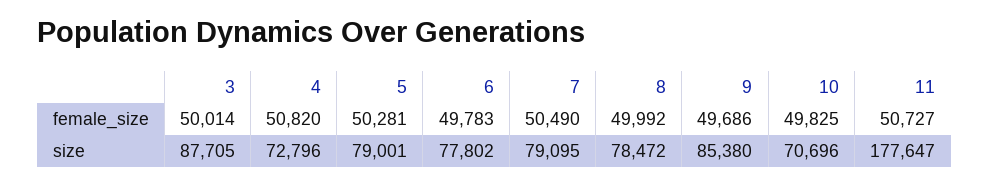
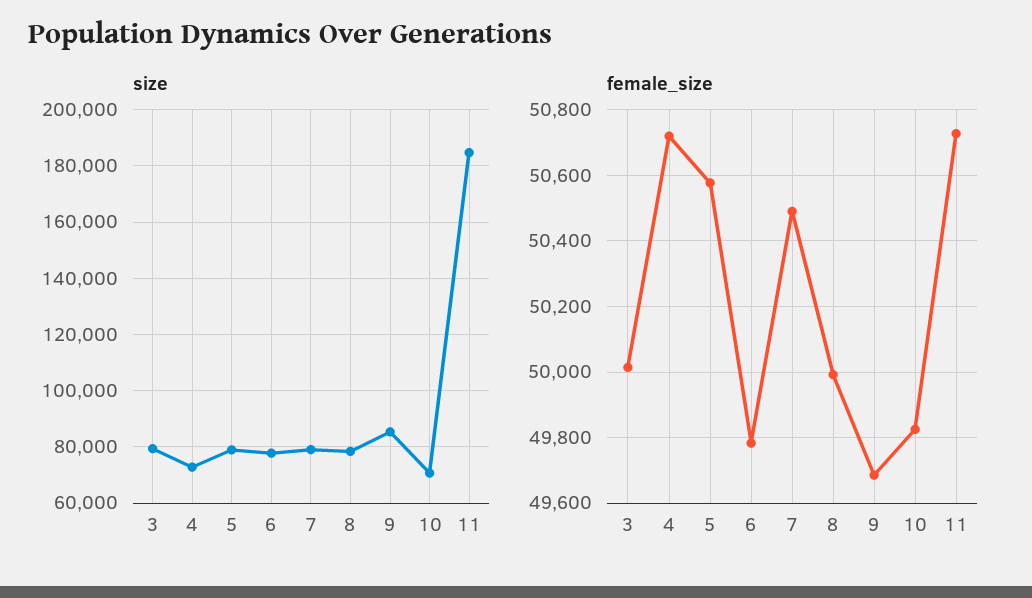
female_size, 4: 50820 -> 50720
female_size, 5: 50281 -> 50580
size, 3: 87705 -> 80000
size, 11: 177647 -> 185000

